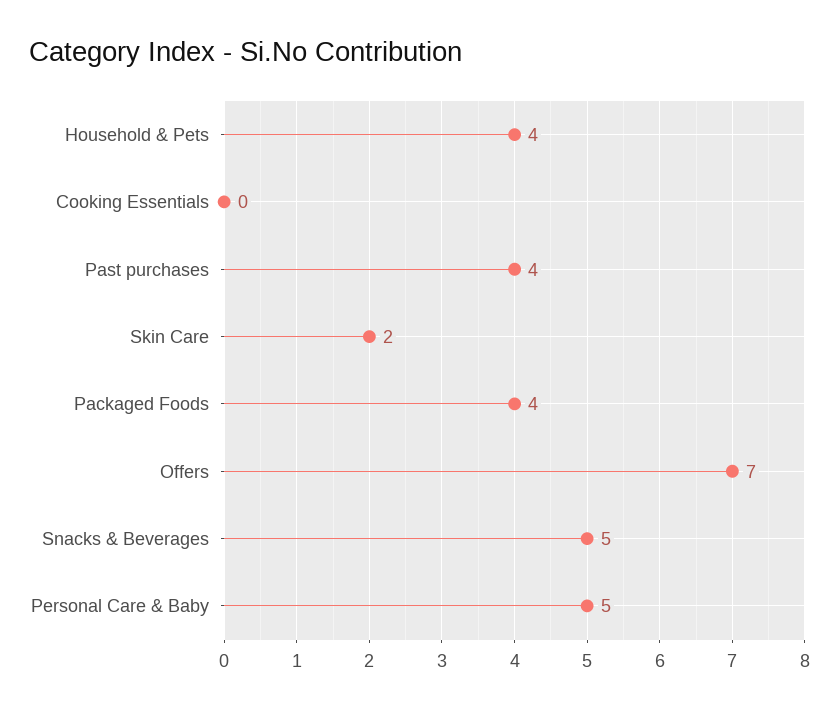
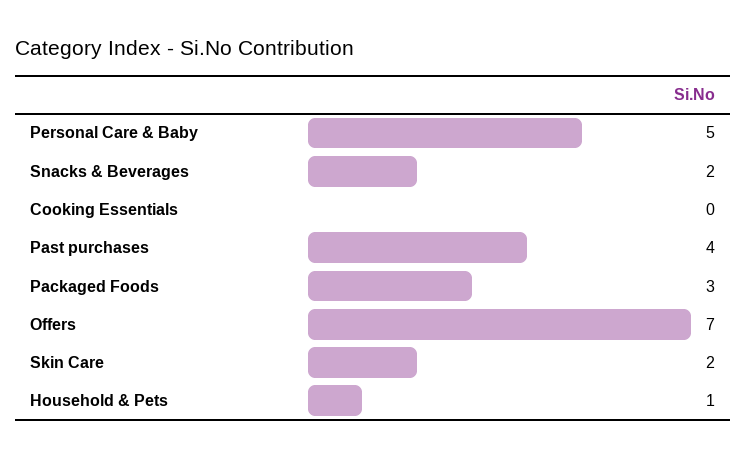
Household & Pets: 4 -> 1
Packaged Foods: 4 -> 3
Snacks & Beverages: 5 -> 2

